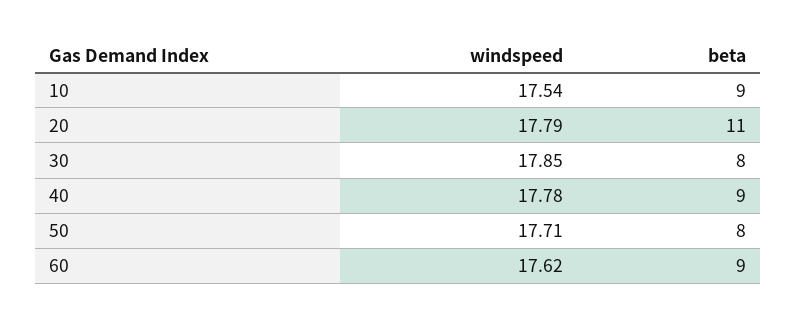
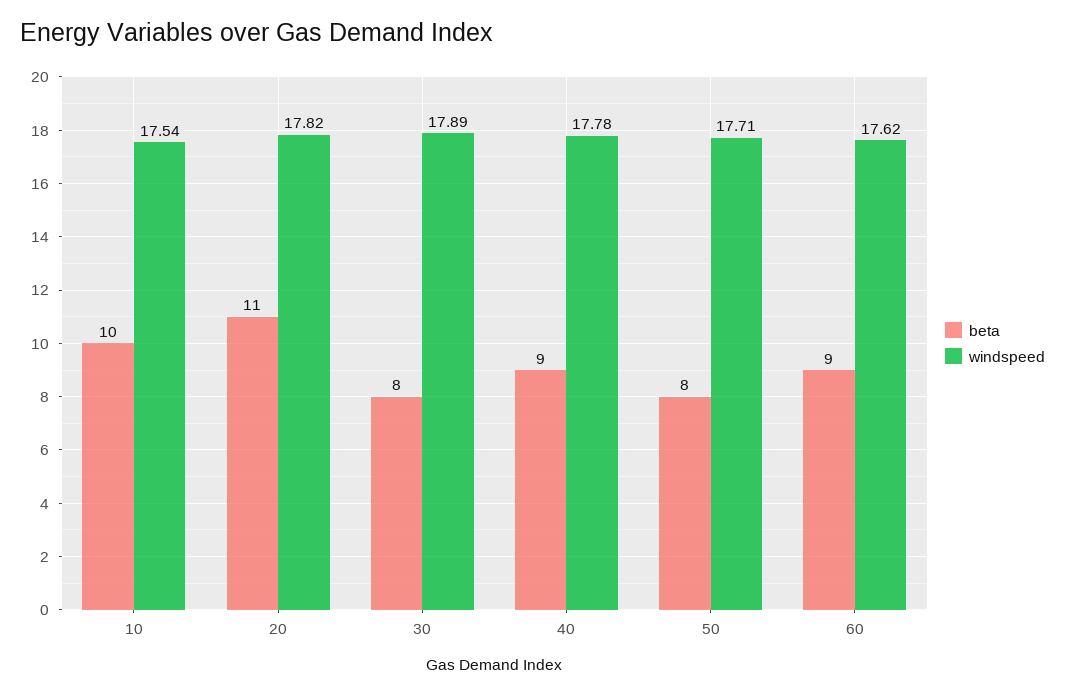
beta, 10: 9 -> 10
windspeed, 20: 17.79 -> 17.82
windspeed, 30: 17.85 -> 17.89

